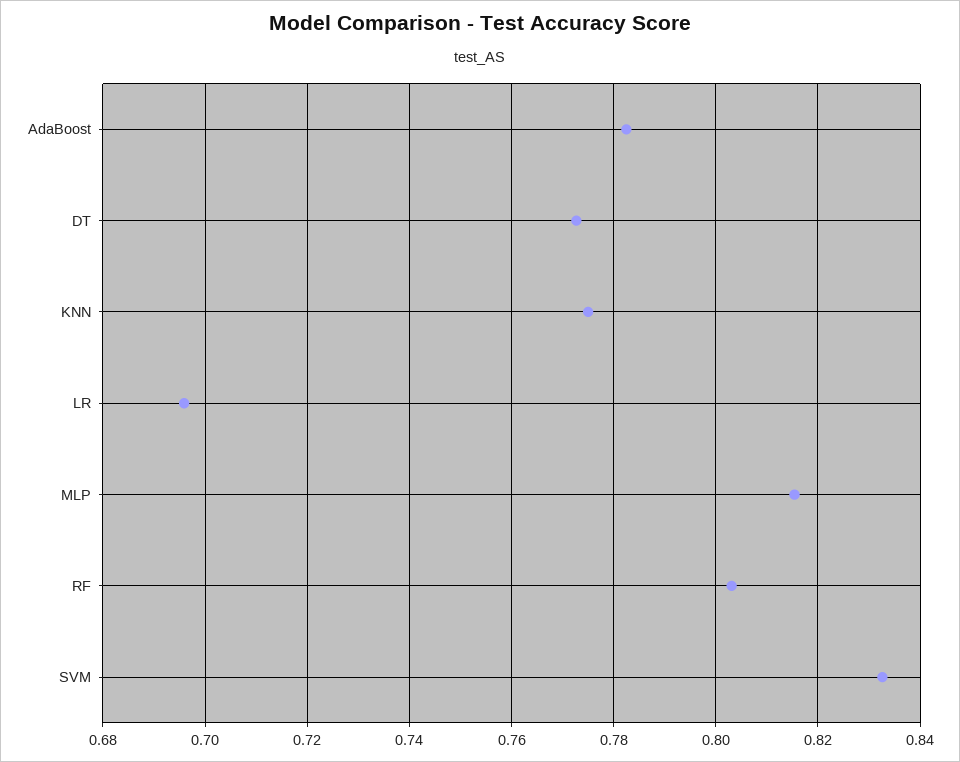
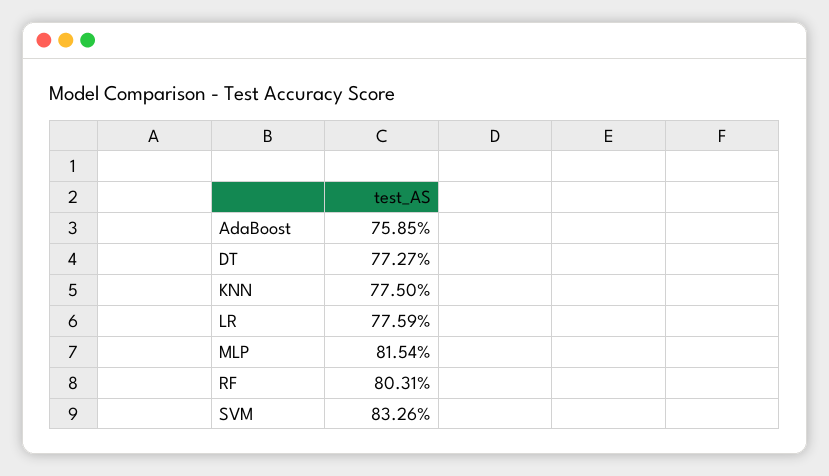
AdaBoost: 0.782 -> 0.7585
LR: 0.696 -> 0.7759

